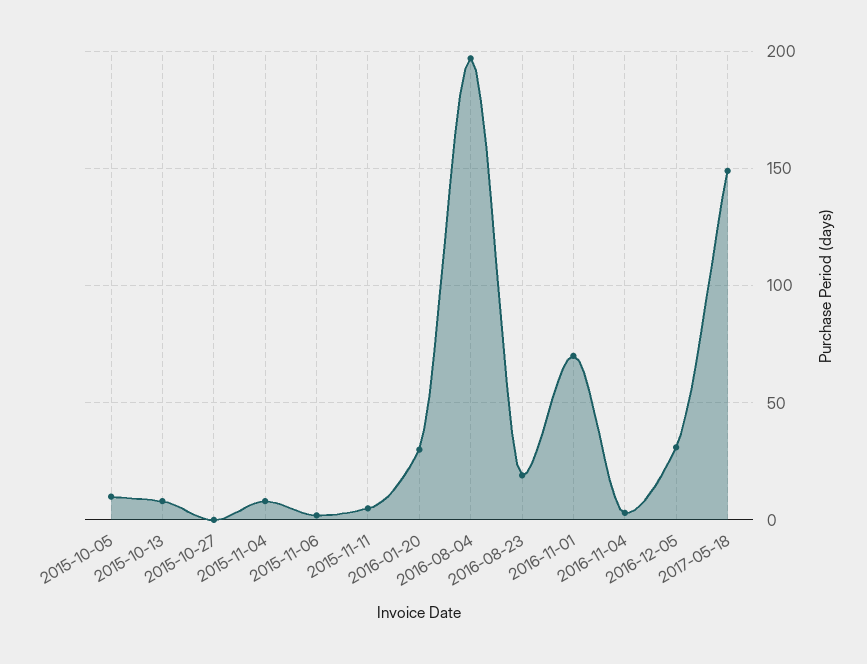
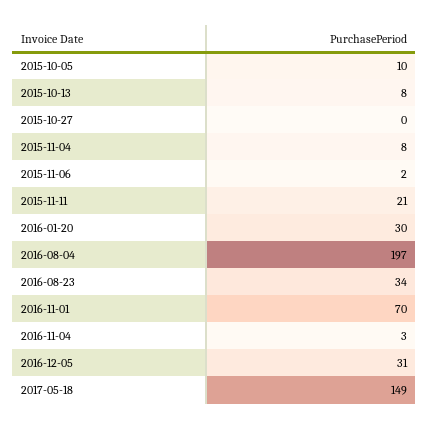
2015-11-11: 5 -> 21
2016-08-23: 20 -> 34

